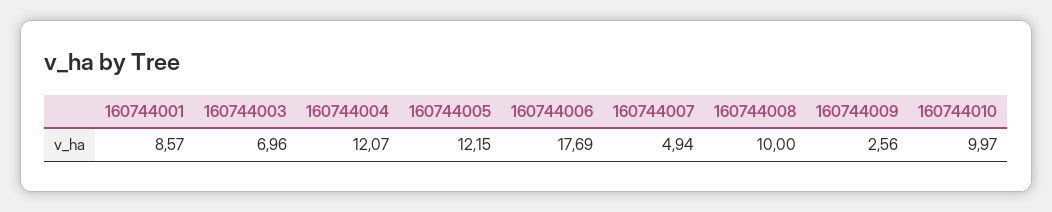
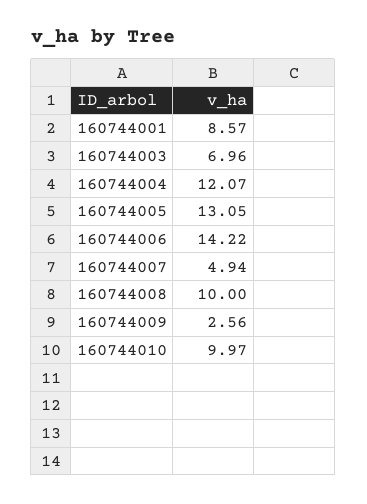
160744005: 12.15 -> 13.05
160744006: 17.69 -> 14.22

